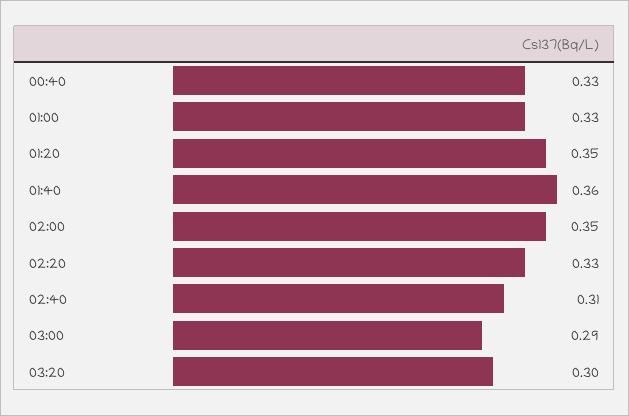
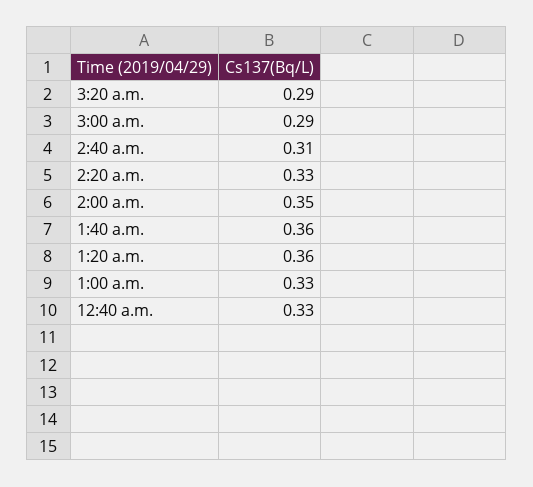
01:20: 0.35 -> 0.36
03:20: 0.3 -> 0.29

